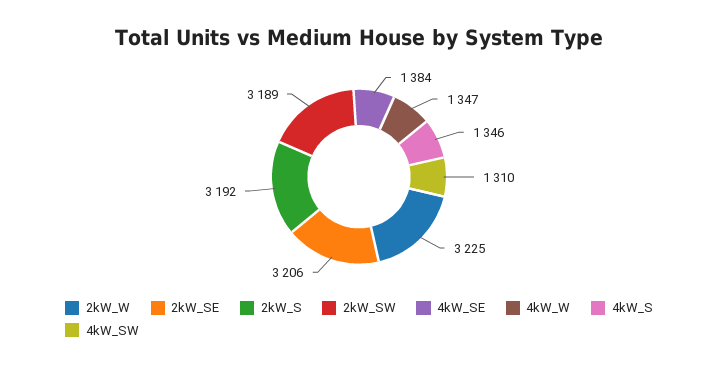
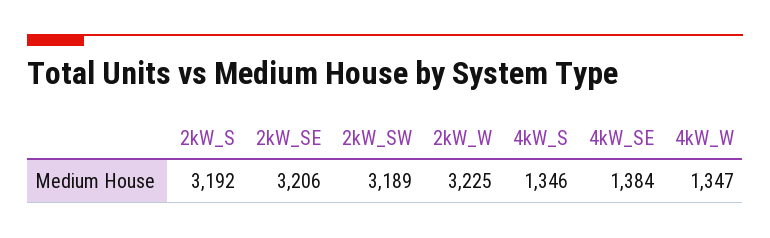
4kW_SW: 1310 -> none

